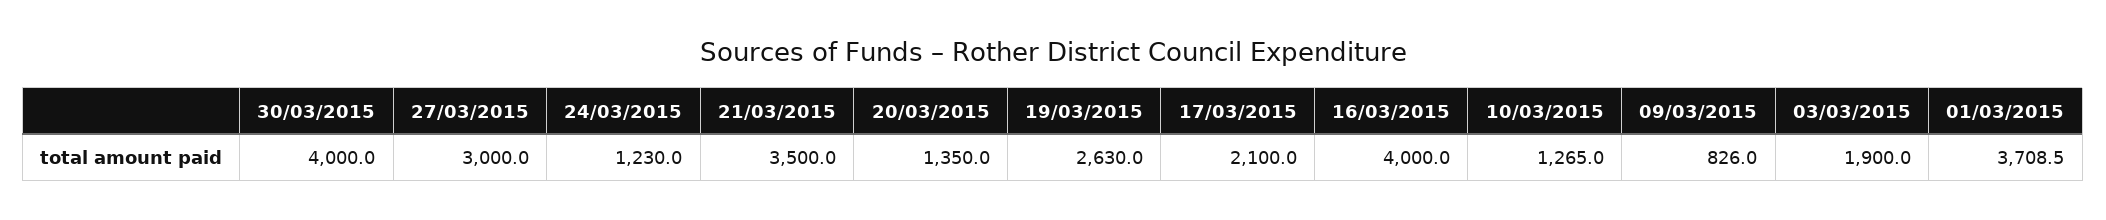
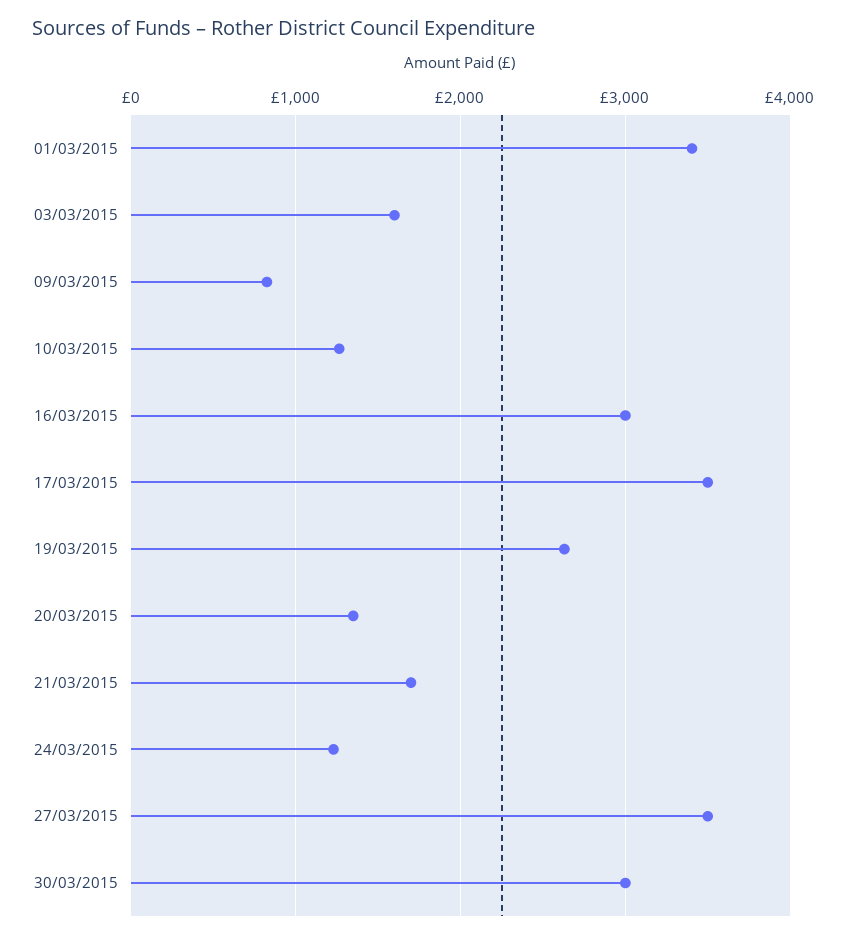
30/03/2015: 4000 -> 3000
27/03/2015: 3000 -> 3500
21/03/2015: 3500 -> 1700
17/03/2015: 2100 -> 3500
16/03/2015: 4000 -> 3000
03/03/2015: 1900 -> 1600
01/03/2015: 3708.5 -> 3400

